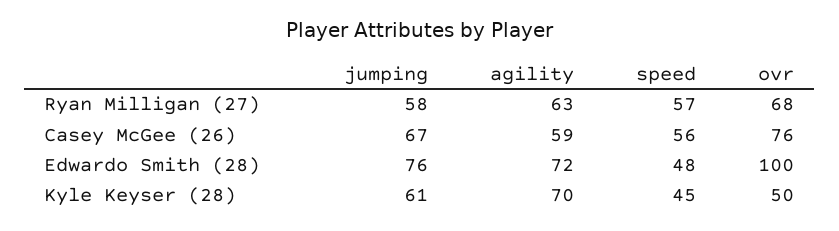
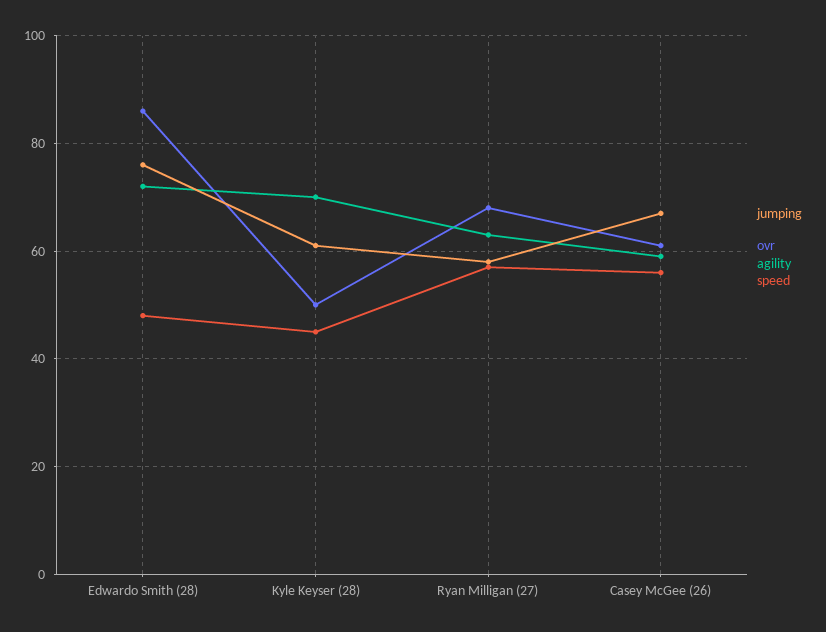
ovr, Casey McGee (26): 76 -> 60
ovr, Edwardo Smith (28): 100 -> 85

